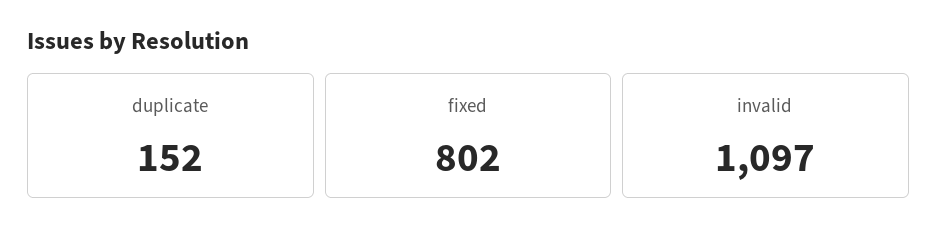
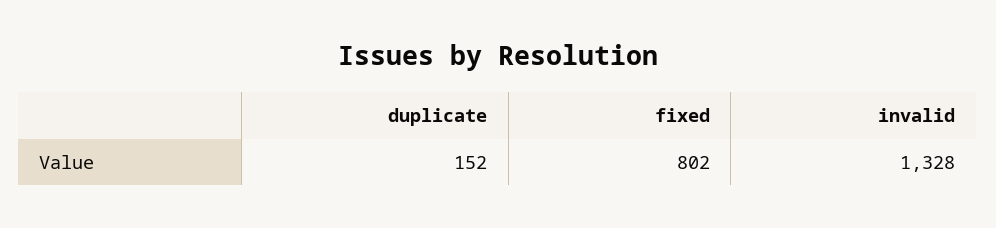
invalid: 1097 -> 1328

